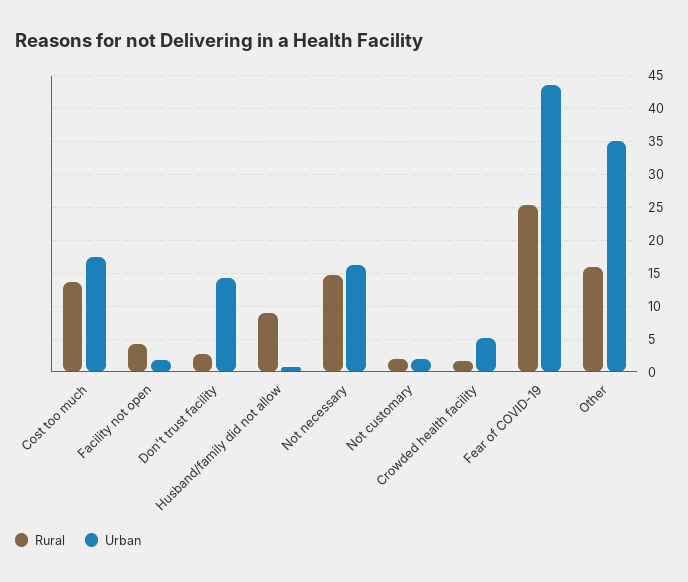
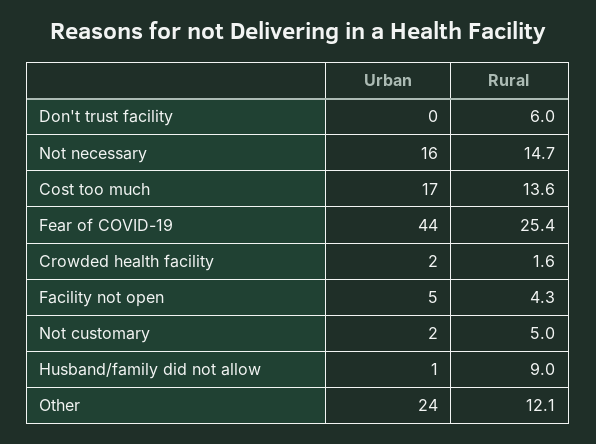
Urban, Facility not open: 2 -> 5
Rural, Don't trust facility: 3 -> 6
Urban, Don't trust facility: 14 -> 0
Rural, Not customary: 2 -> 5
Urban, Crowded health facility: 5 -> 2
Rural, Other: 16 -> 12.1
Urban, Other: 35 -> 24

